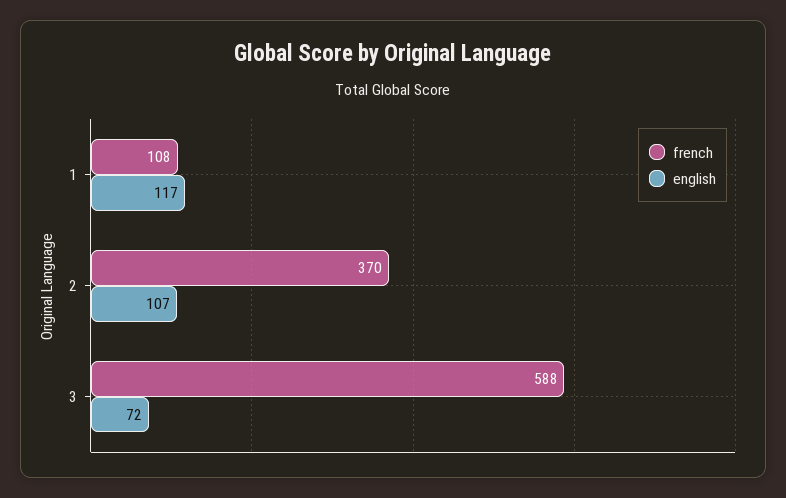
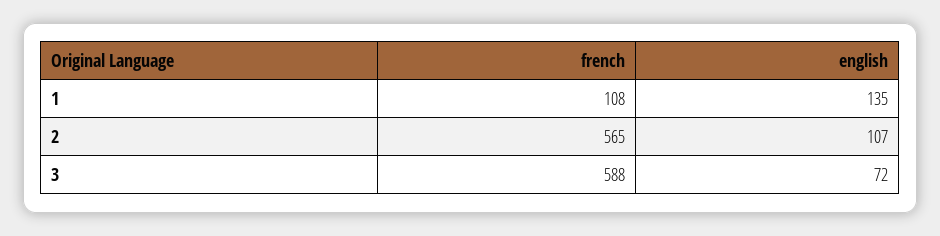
english, 1: 117 -> 135
french, 2: 370 -> 565

